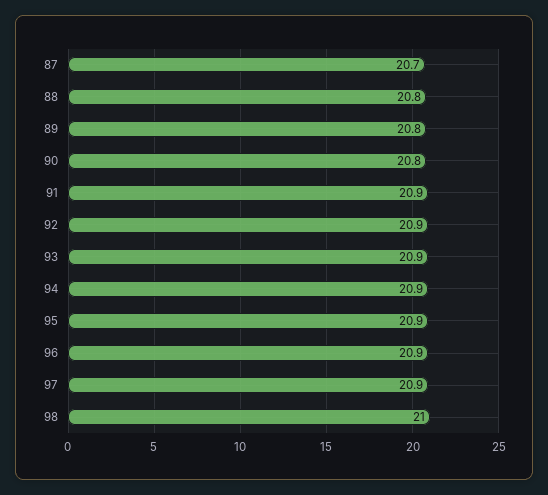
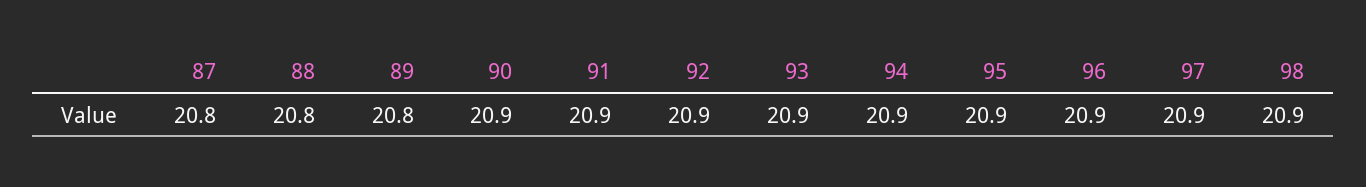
87: 20.7 -> 20.8
90: 20.8 -> 20.9
98: 21 -> 20.9

